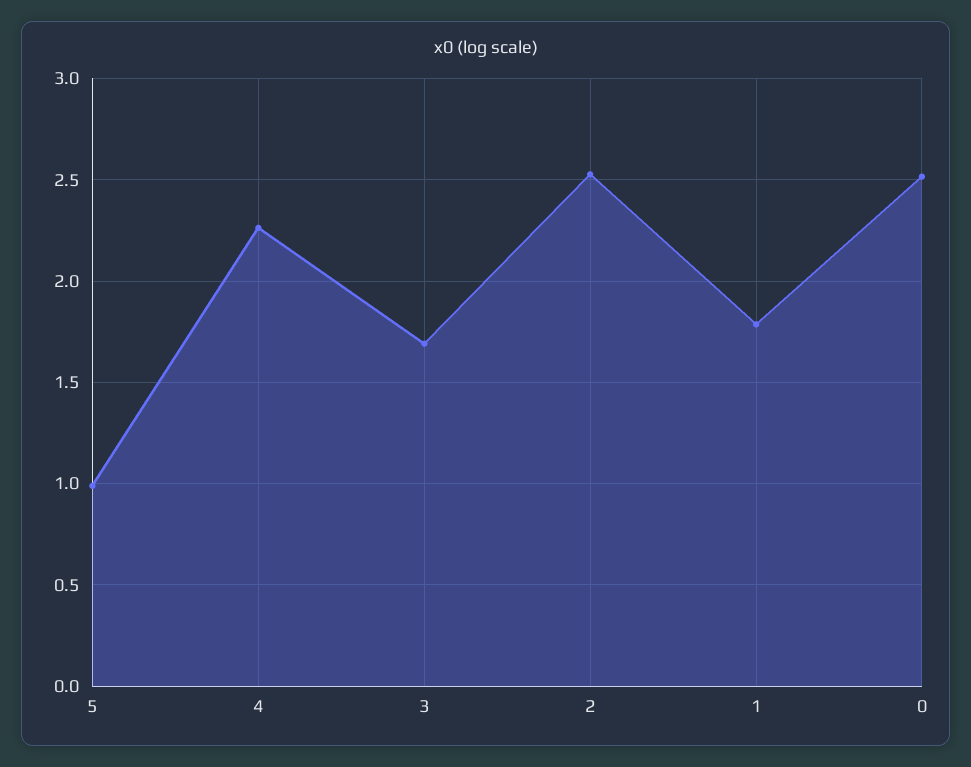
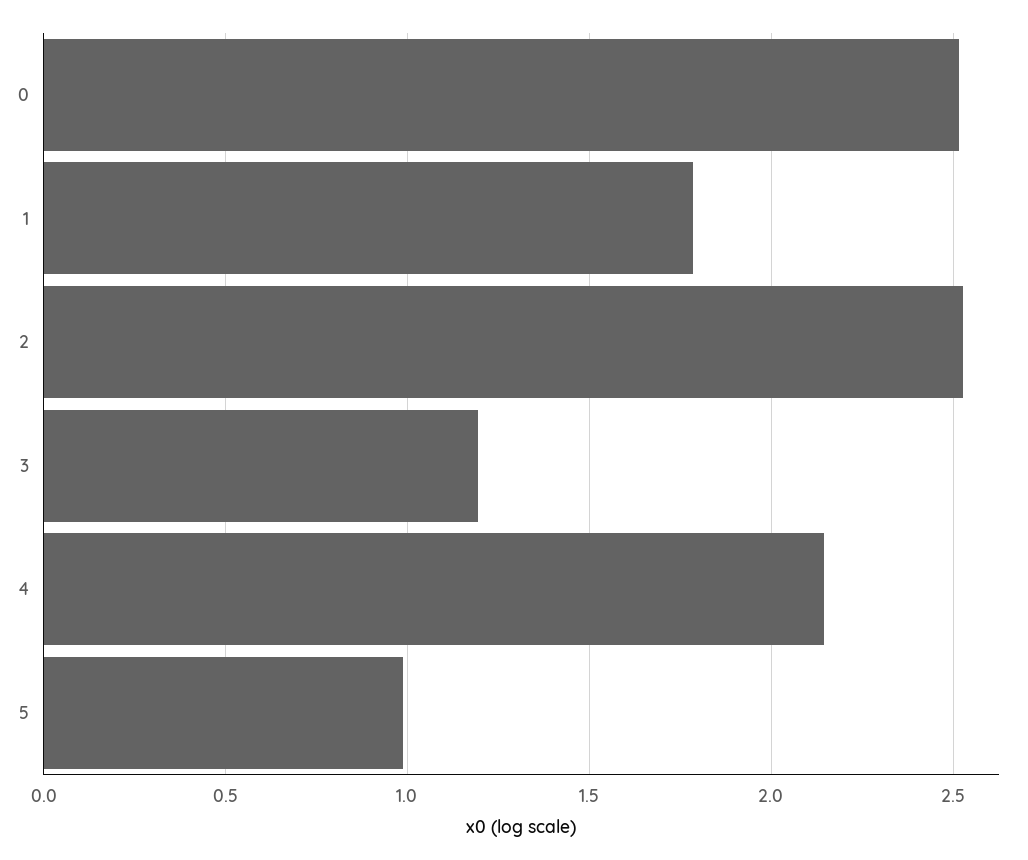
4: 2.25 -> 2.15
3: 1.7 -> 1.2

